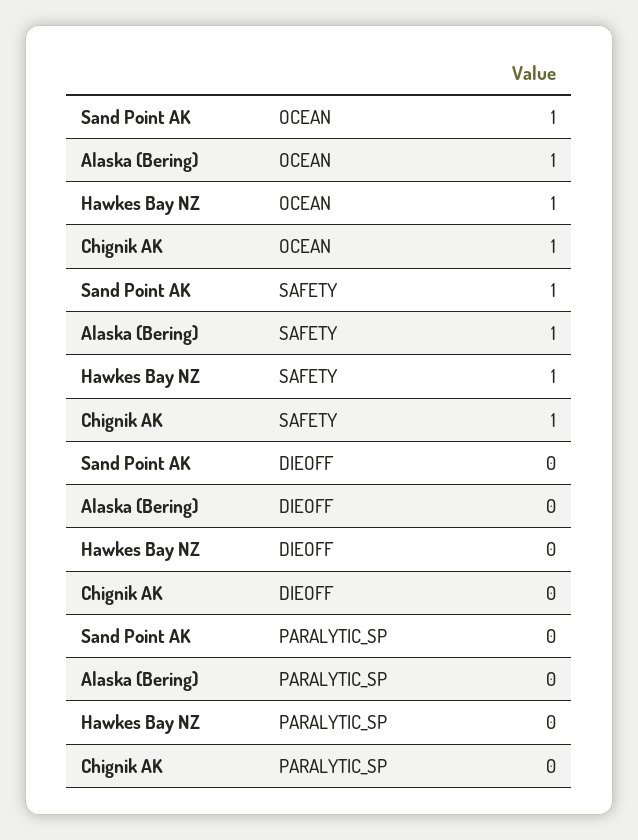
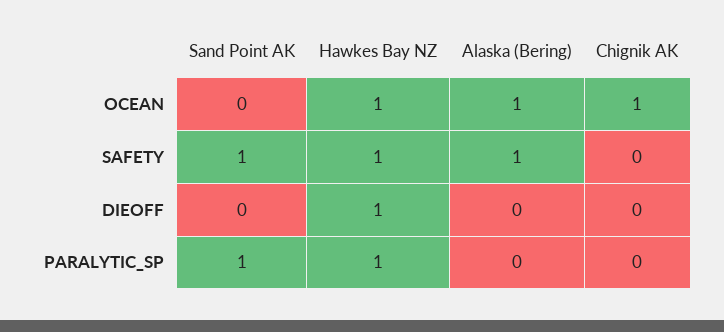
Sand Point AK, OCEAN: 1 -> 0
Chignik AK, SAFETY: 1 -> 0
Hawkes Bay NZ, DIEOFF: 0 -> 1
Sand Point AK, PARALYTIC_SP: 0 -> 1
Hawkes Bay NZ, PARALYTIC_SP: 0 -> 1

